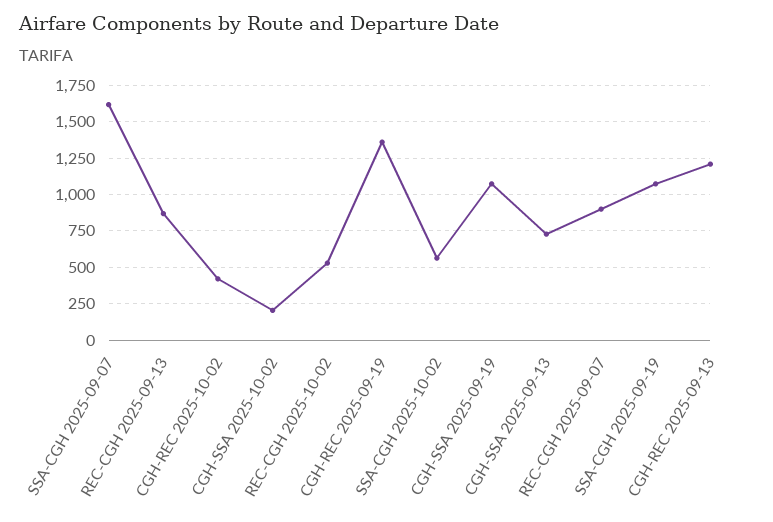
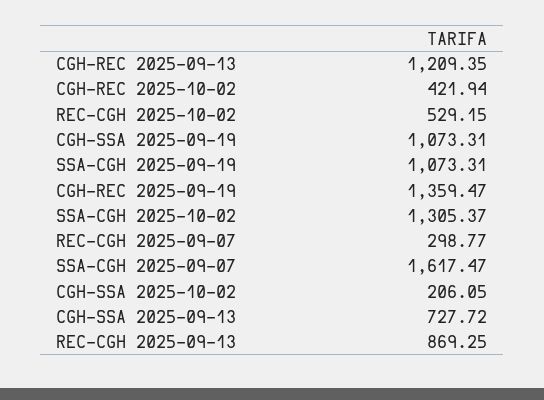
SSA-CGH 2025-10-02: 550 -> 1305.37
REC-CGH 2025-09-07: 900 -> 298.77

